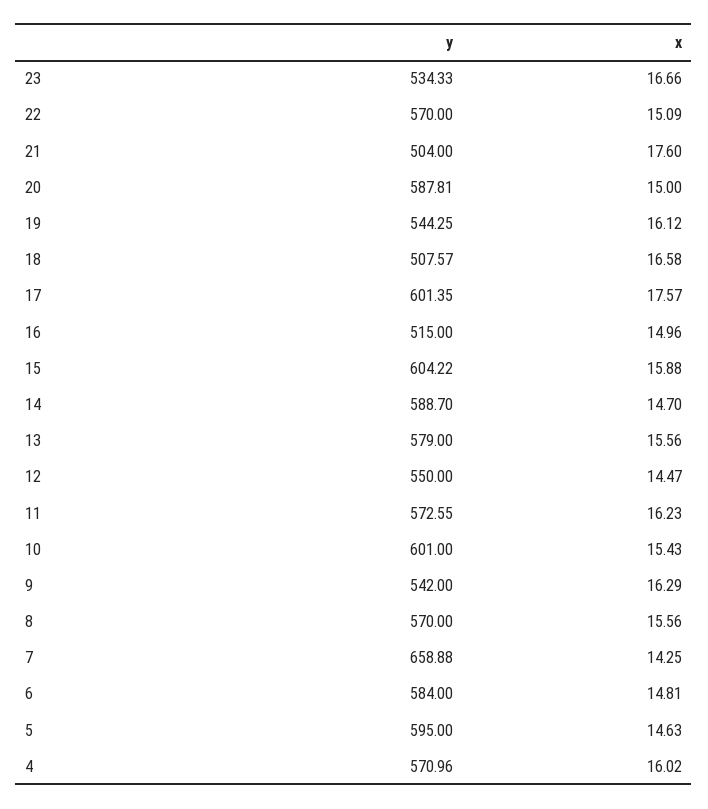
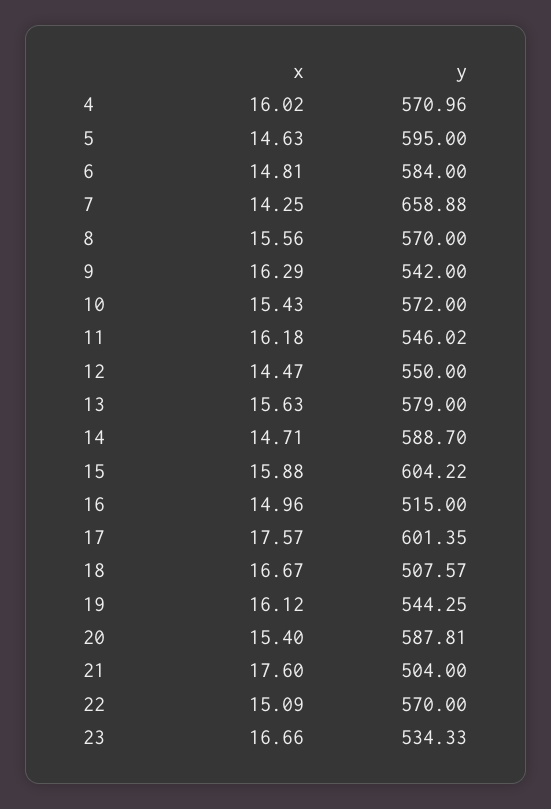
x, 20: 15 -> 15.4
x, 18: 16.58 -> 16.67
x, 14: 14.7 -> 14.71
x, 13: 15.56 -> 15.63
y, 11: 572.55 -> 546.02
x, 11: 16.23 -> 16.18
y, 10: 601 -> 572

